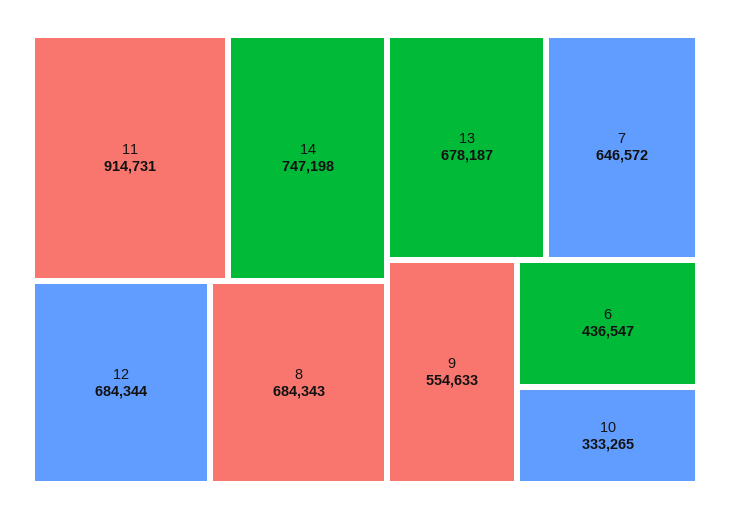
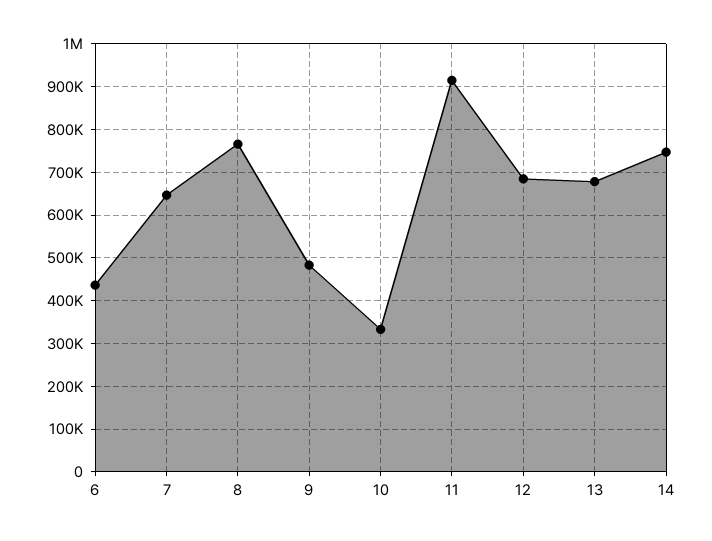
8: 684343 -> 760000
9: 554633 -> 480000

